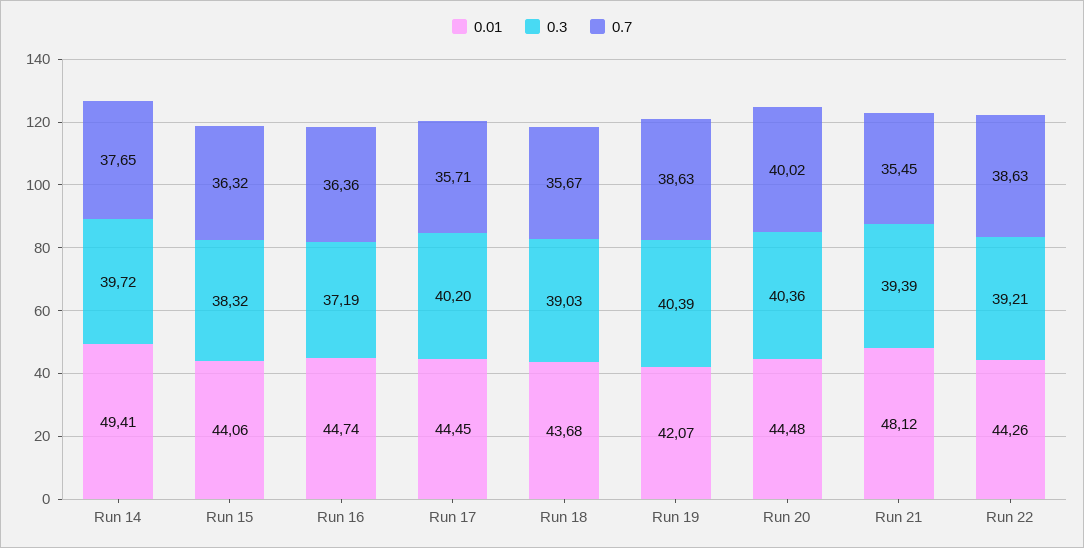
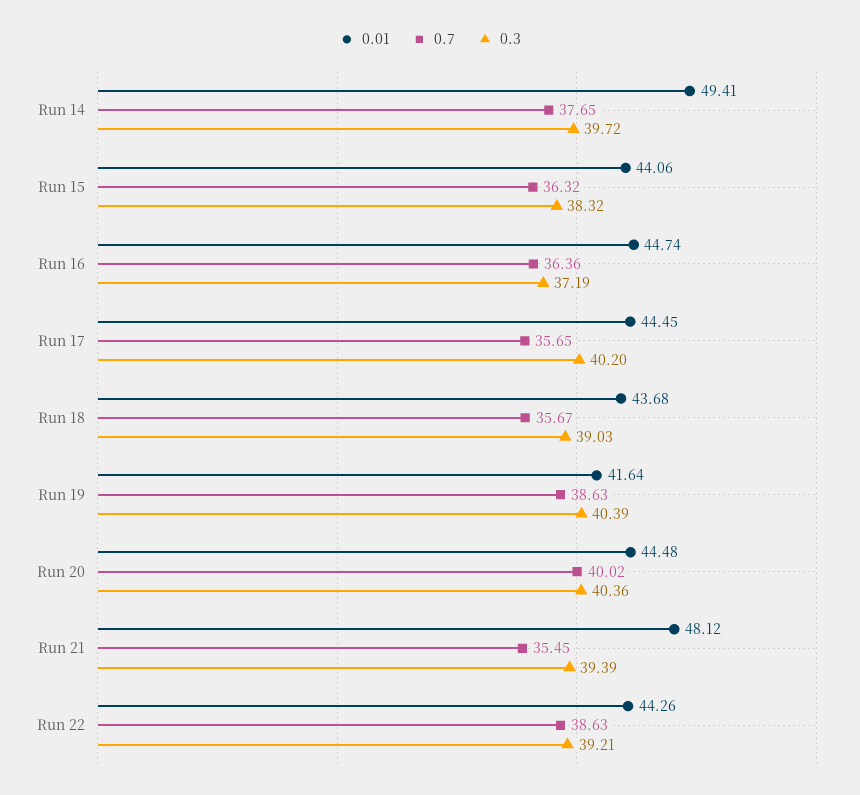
0.7, Run 17: 35.71 -> 35.65
0.01, Run 19: 42.07 -> 41.64

